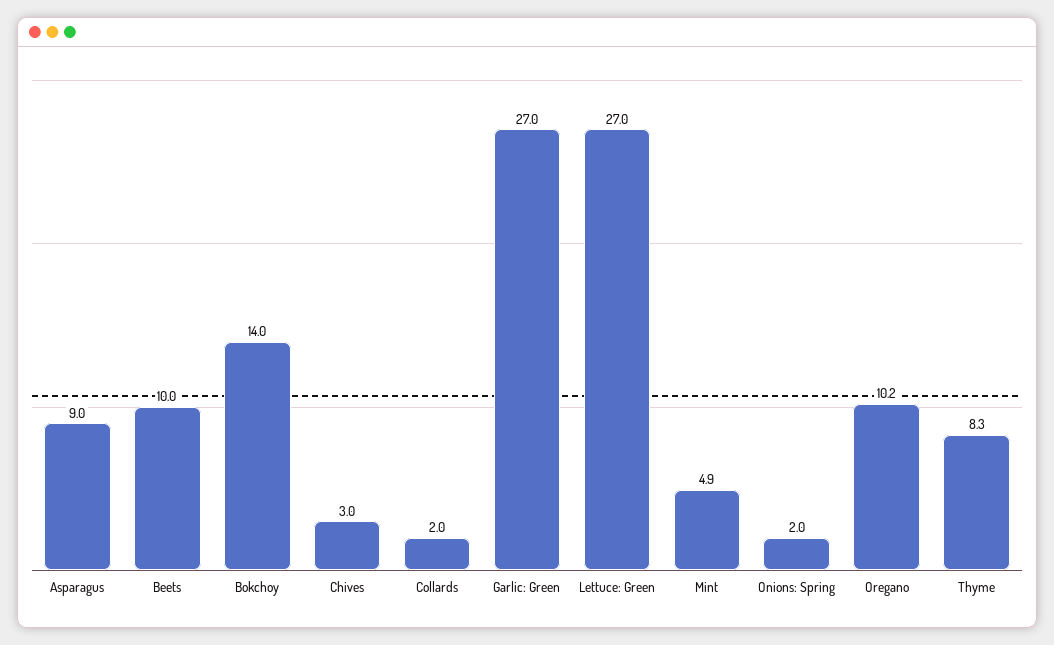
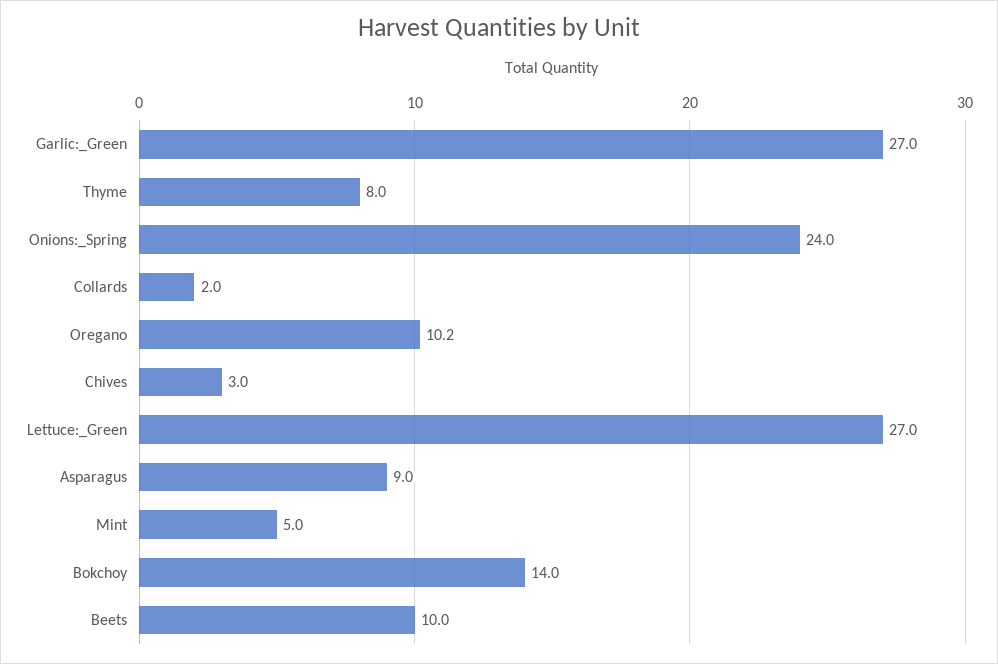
Mint: 4.9 -> 5
Onions: Spring: 2 -> 24
Thyme: 8.3 -> 8

